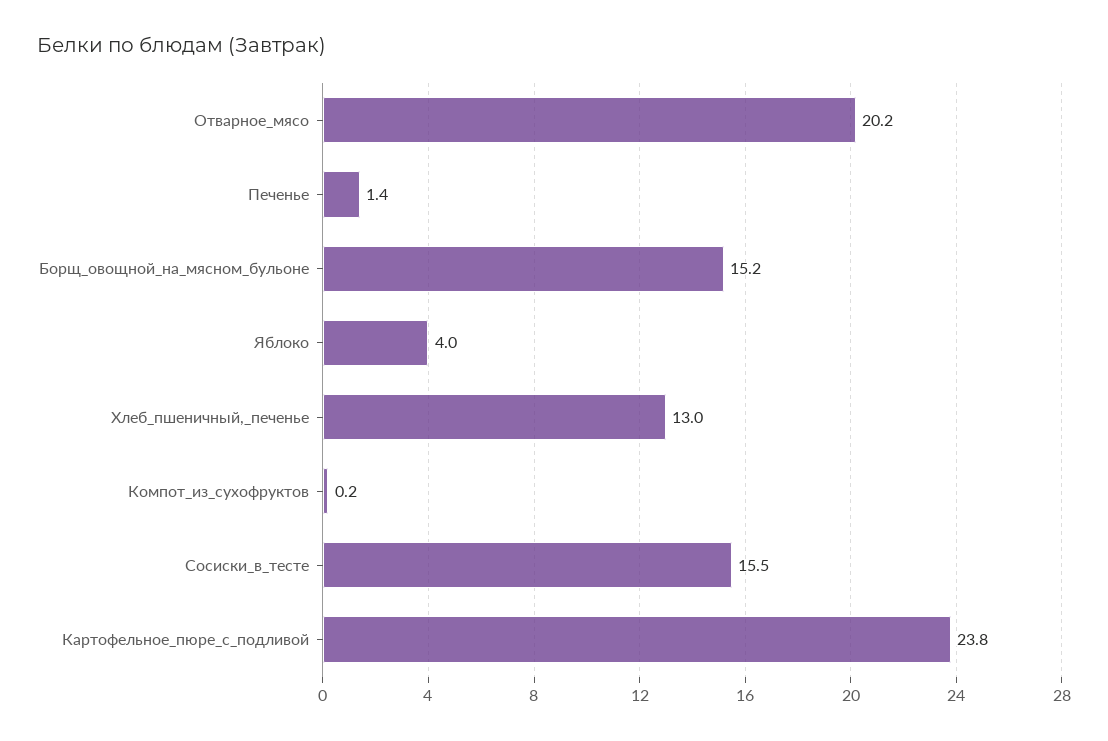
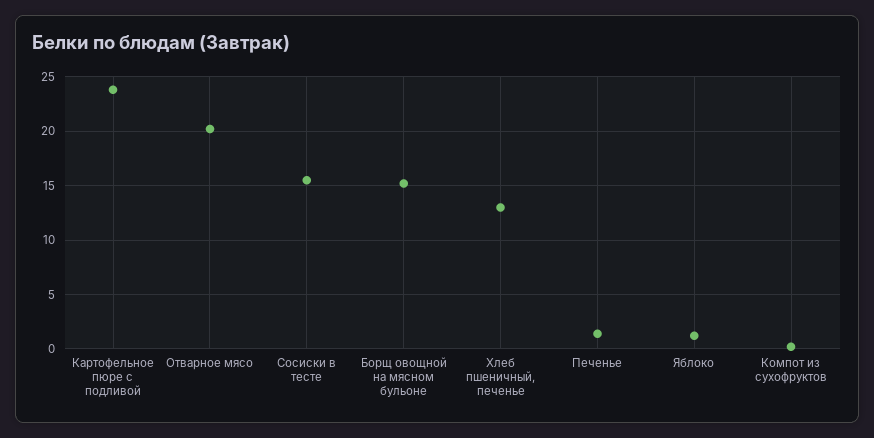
Яблоко: 4 -> 1

